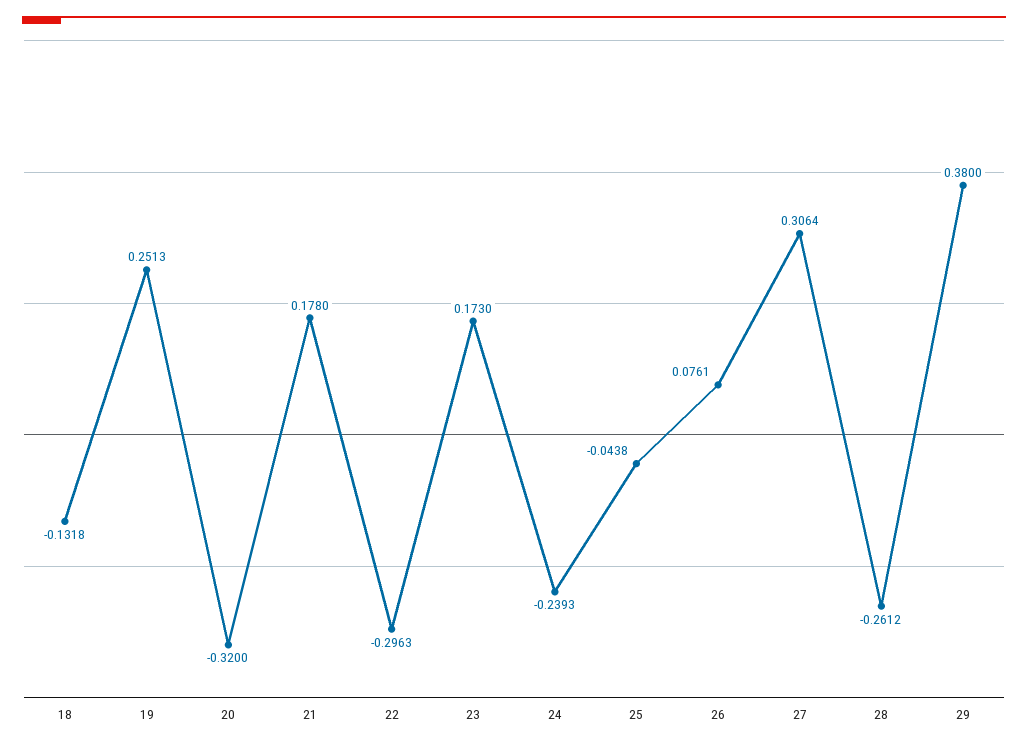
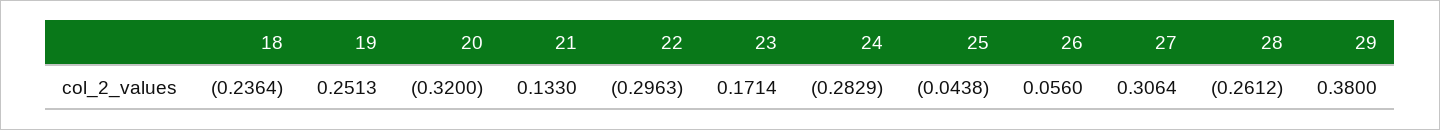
18: -0.1318 -> -0.2364
21: 0.178 -> 0.133
23: 0.173 -> 0.1714
24: -0.2393 -> -0.2829
26: 0.0761 -> 0.056

